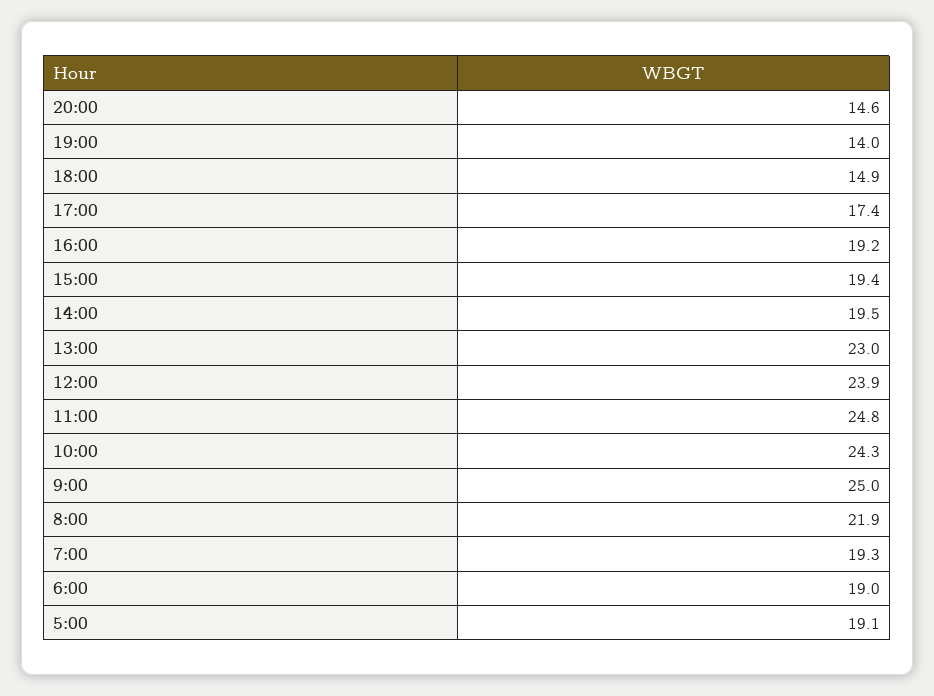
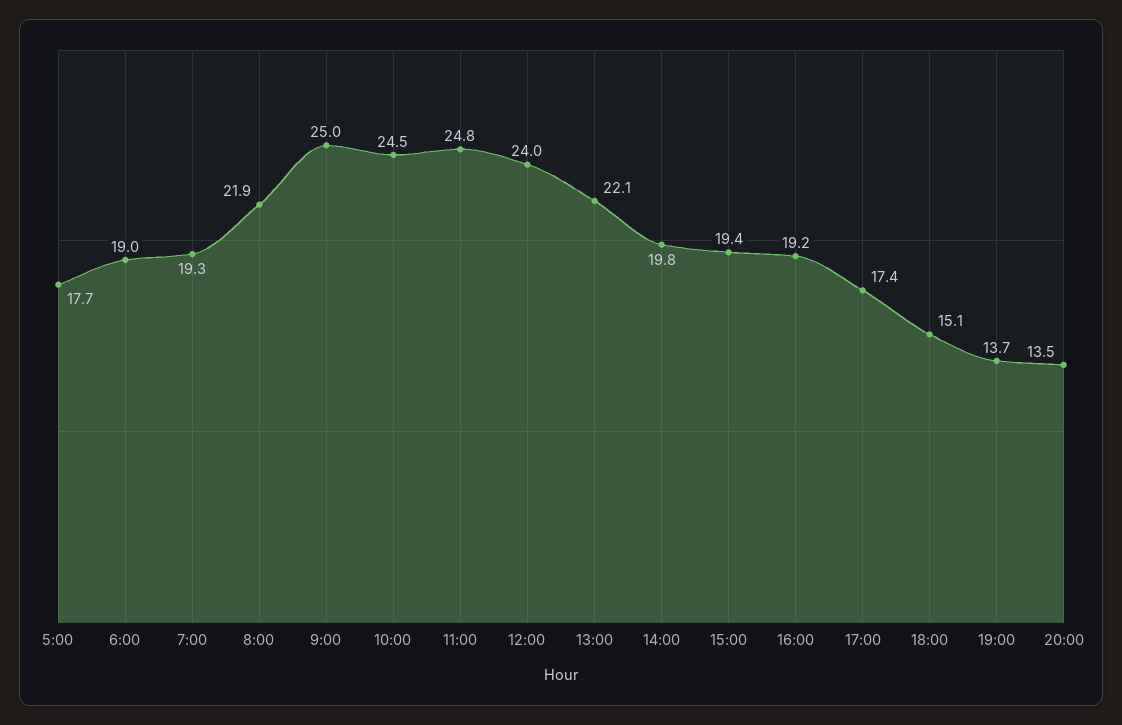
20:00: 14.6 -> 13.5
19:00: 14 -> 13.7
18:00: 14.9 -> 15.1
14:00: 19.5 -> 19.8
13:00: 23 -> 22.1
12:00: 23.9 -> 24
10:00: 24.3 -> 24.5
5:00: 19.1 -> 17.7

